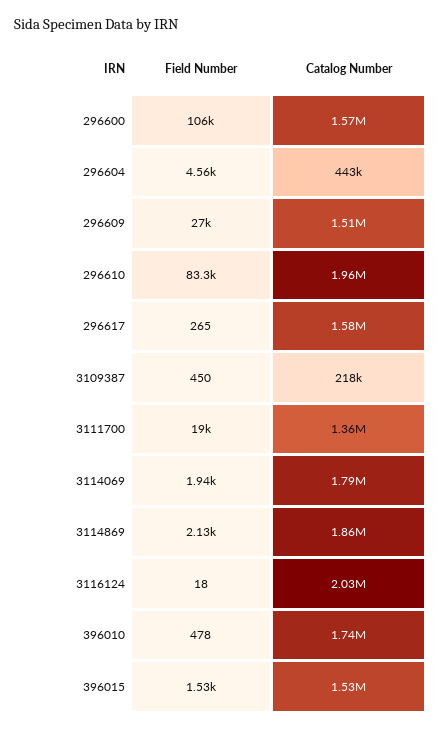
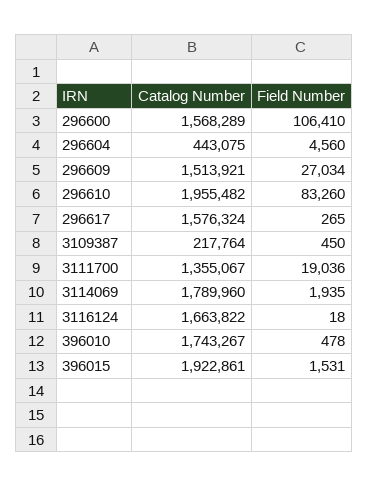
Field Number, 3114869: 2130 -> none
Catalog Number, 3114869: 1860000 -> none
Catalog Number, 3116124: 2030000 -> 1663822
Catalog Number, 396015: 1530000 -> 1922861

